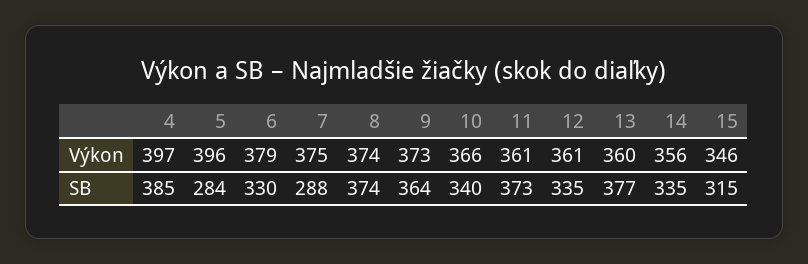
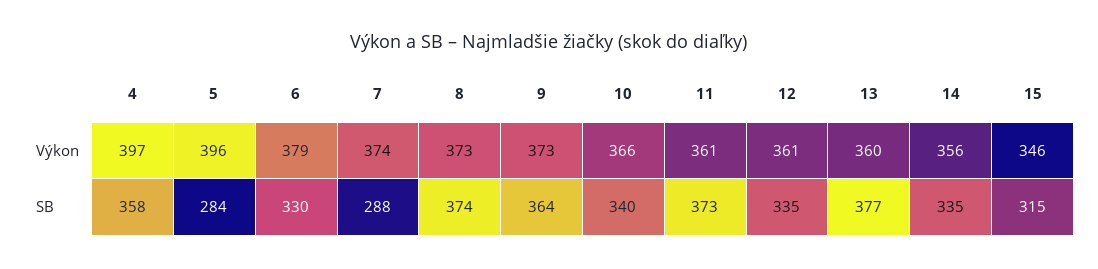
7, Výkon: 375 -> 374
8, Výkon: 374 -> 373
4, SB: 385 -> 358

